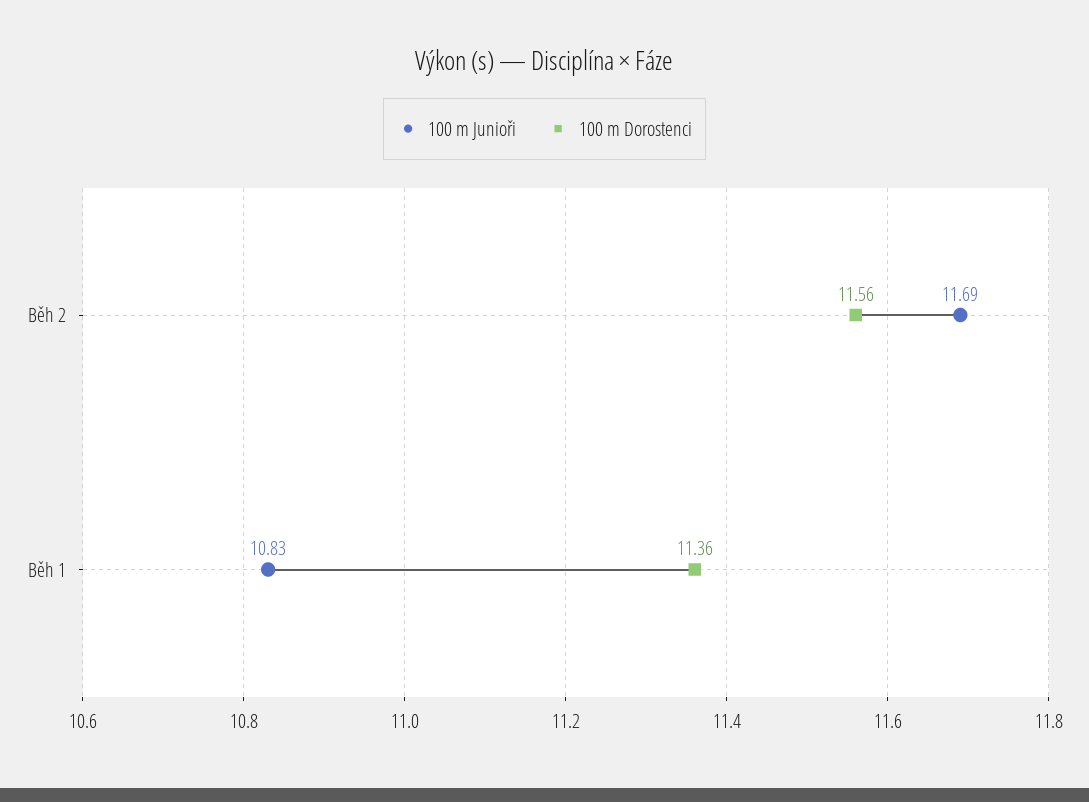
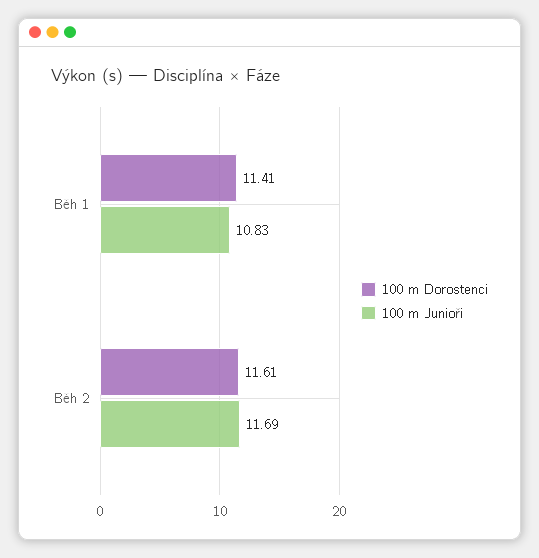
100 m Dorostenci, Běh 2: 11.56 -> 11.61
100 m Dorostenci, Běh 1: 11.36 -> 11.41

